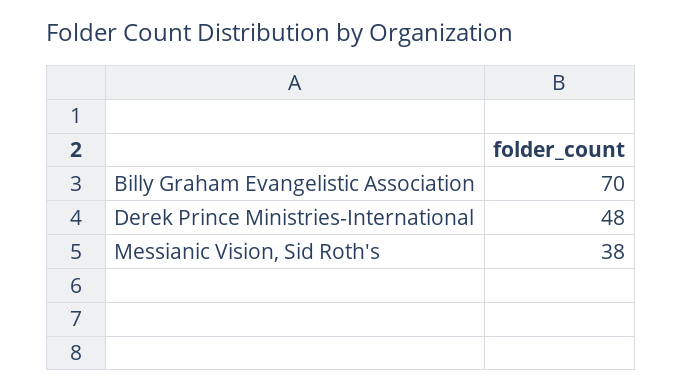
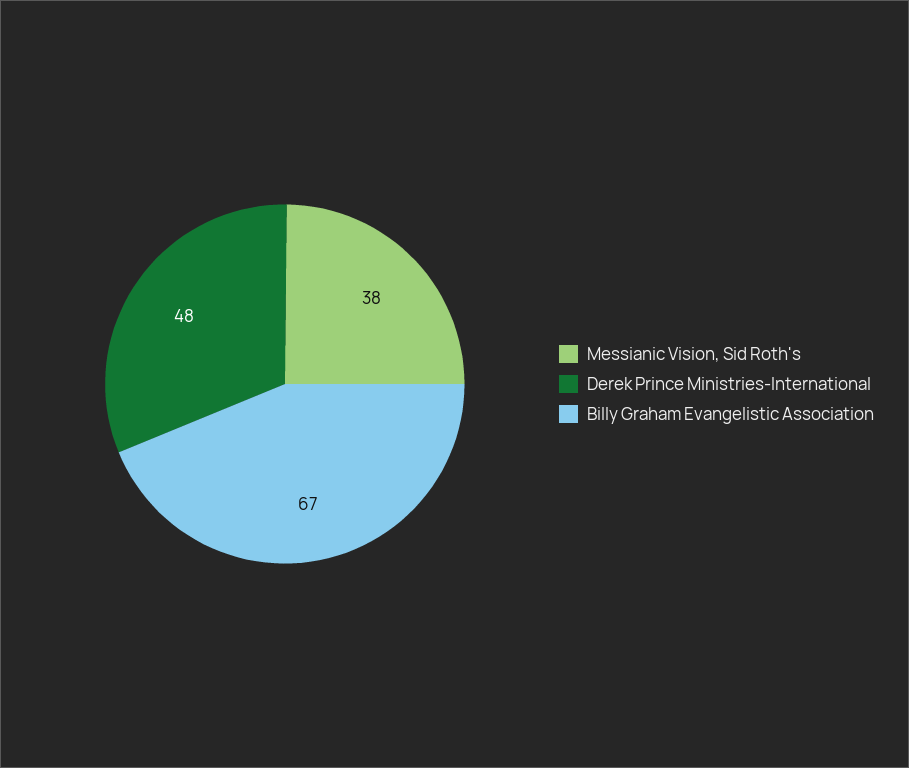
Billy Graham Evangelistic Association: 70 -> 67

